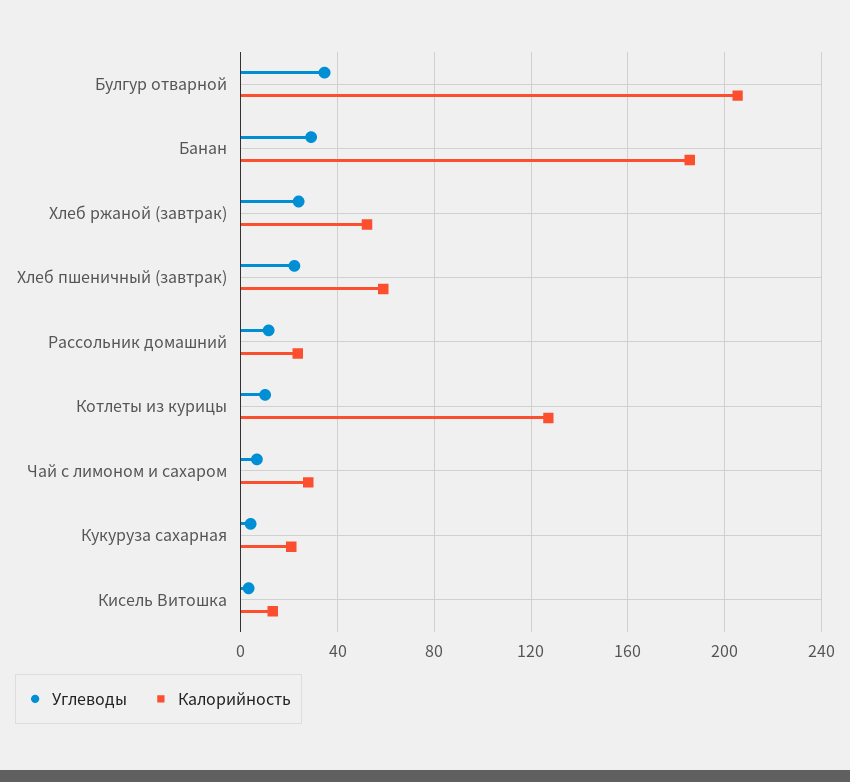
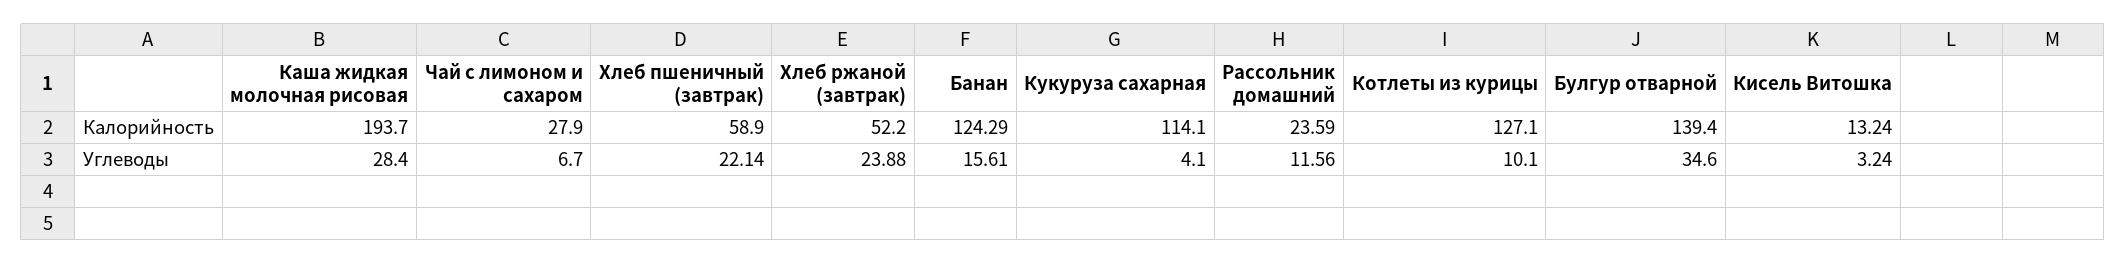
Калорийность, Булгур отварной: 205 -> 139.4
Углеводы, Банан: 30 -> 15.61
Калорийность, Банан: 185 -> 124.29
Калорийность, Кукуруза сахарная: 20 -> 114.1
Калорийность, Каша жидкая молочная рисовая: none -> 193.7
Углеводы, Каша жидкая молочная рисовая: none -> 28.4

